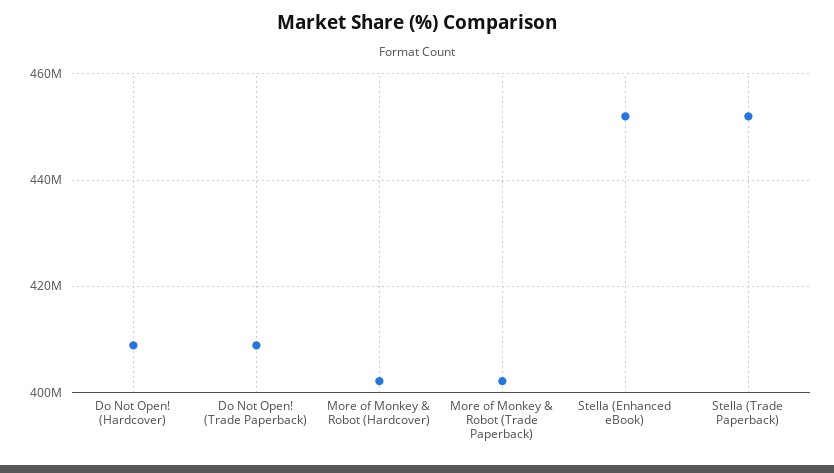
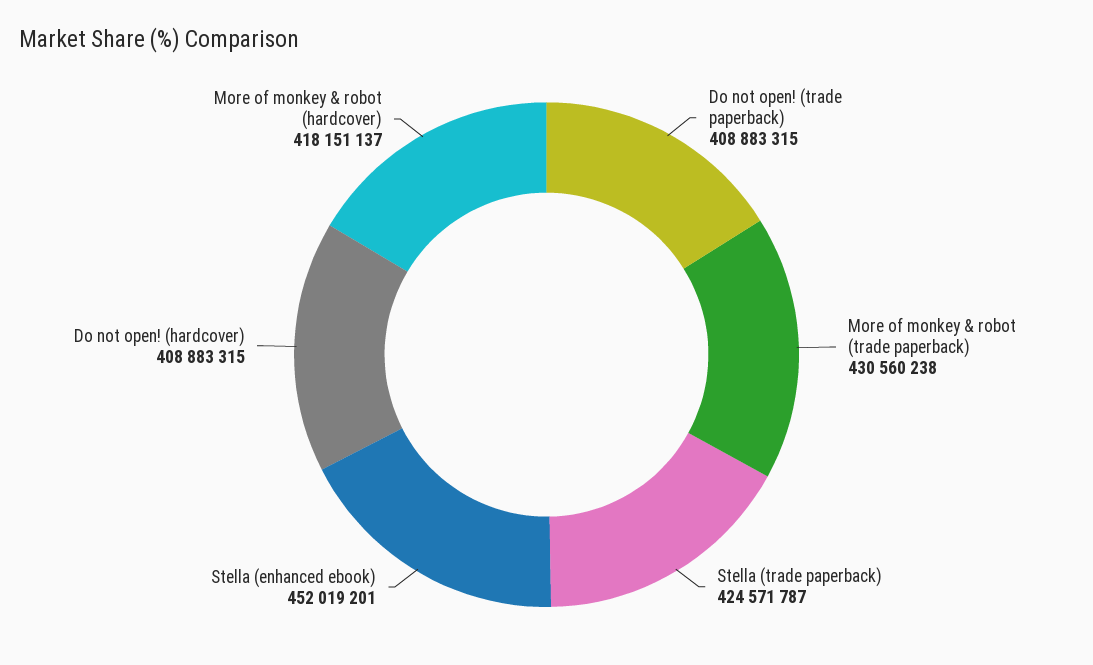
More of Monkey & Robot (Hardcover): 402000000 -> 418151137
More of Monkey & Robot (Trade Paperback): 402000000 -> 430560238
Stella (Trade Paperback): 452000000 -> 424571787

